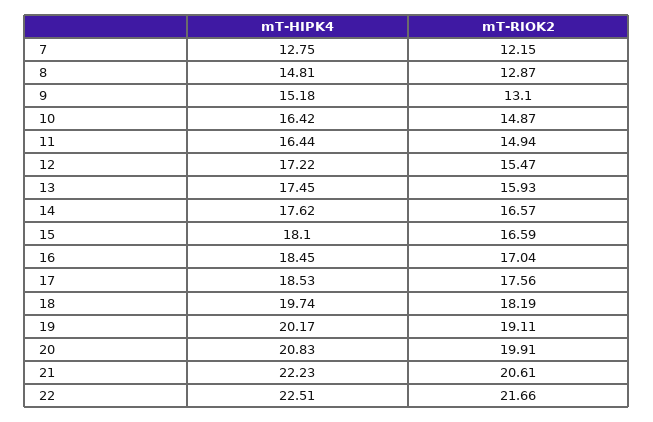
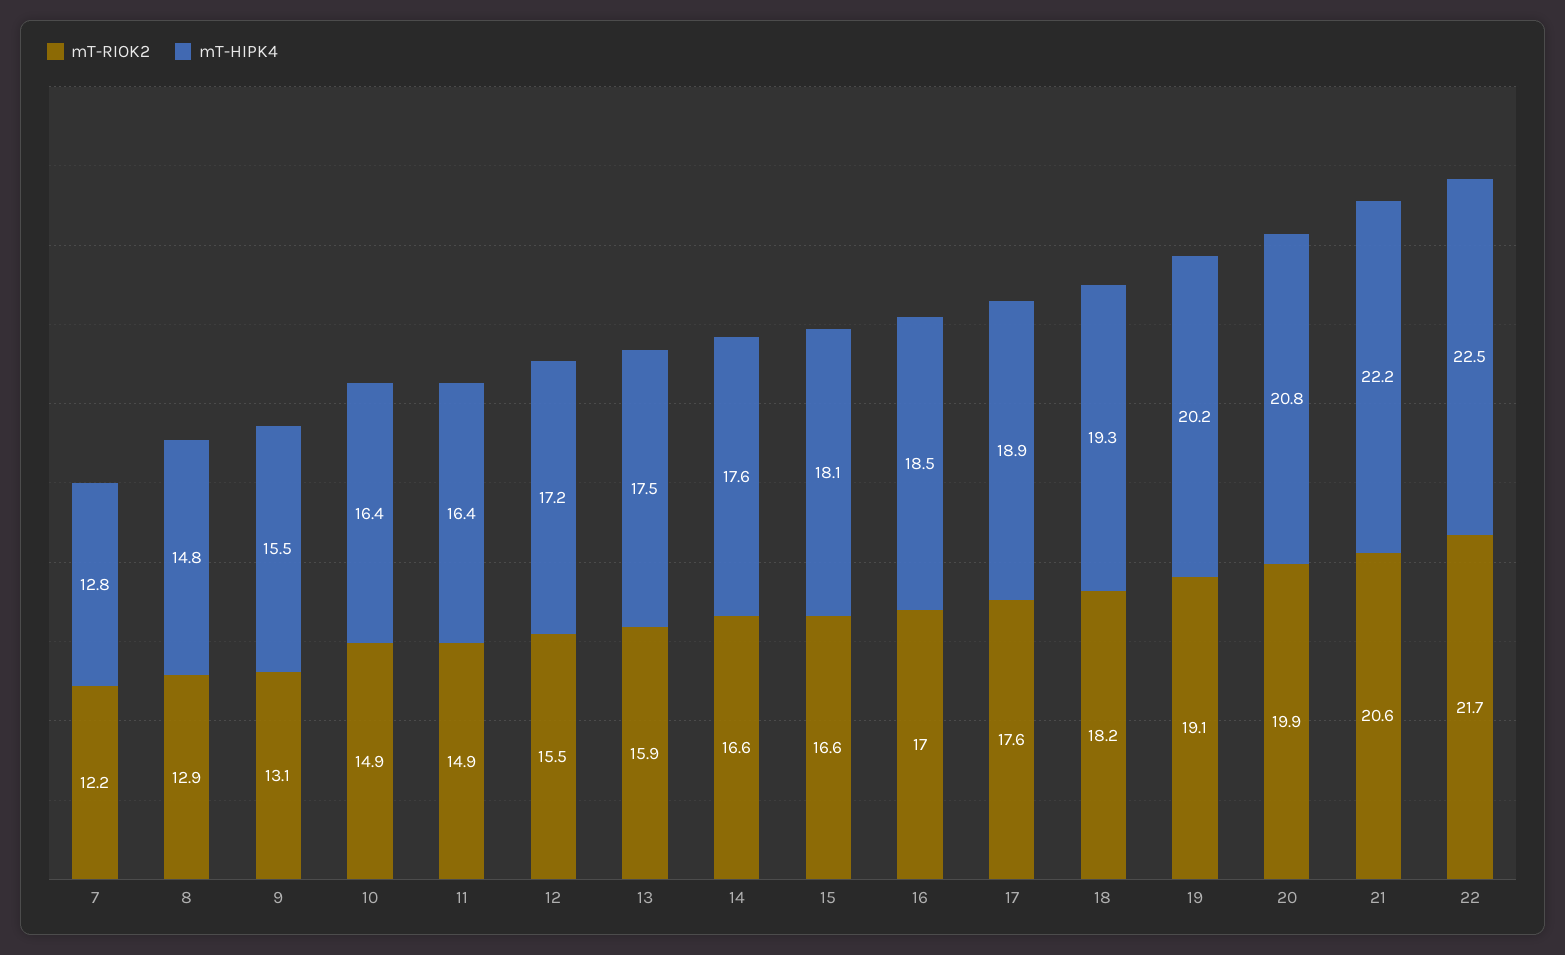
mT-HIPK4, 9: 15.18 -> 15.5
mT-HIPK4, 17: 18.53 -> 18.9
mT-HIPK4, 18: 19.74 -> 19.3

